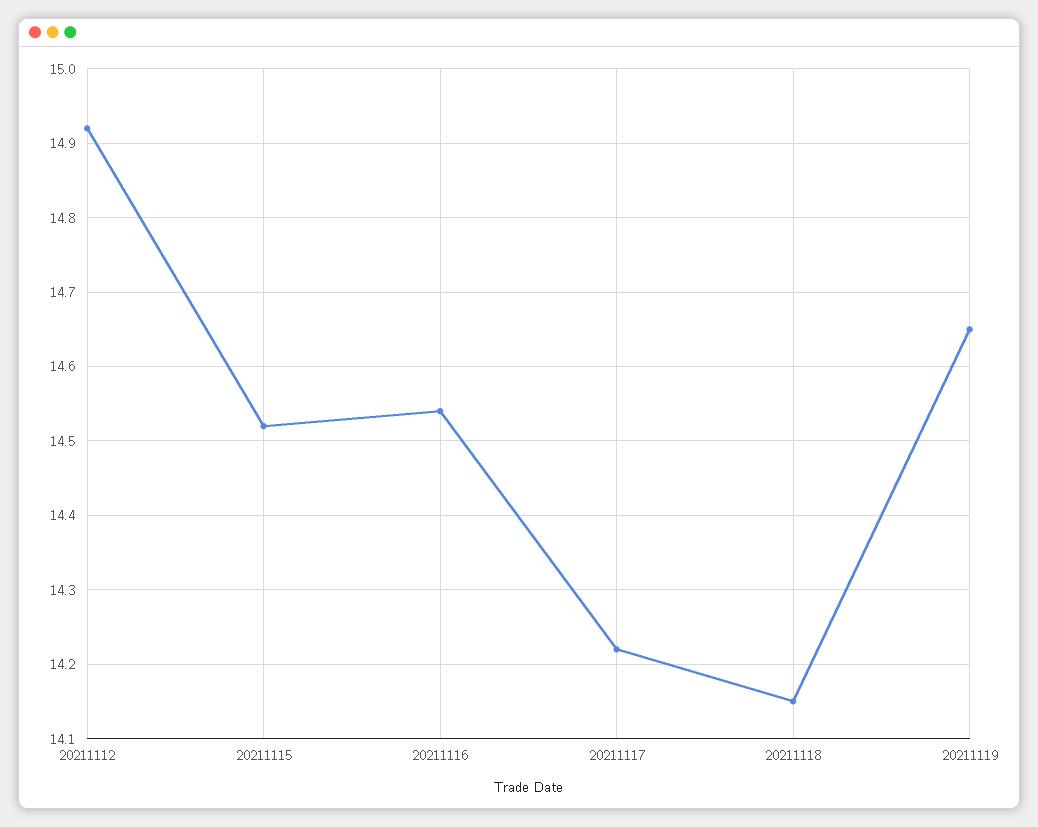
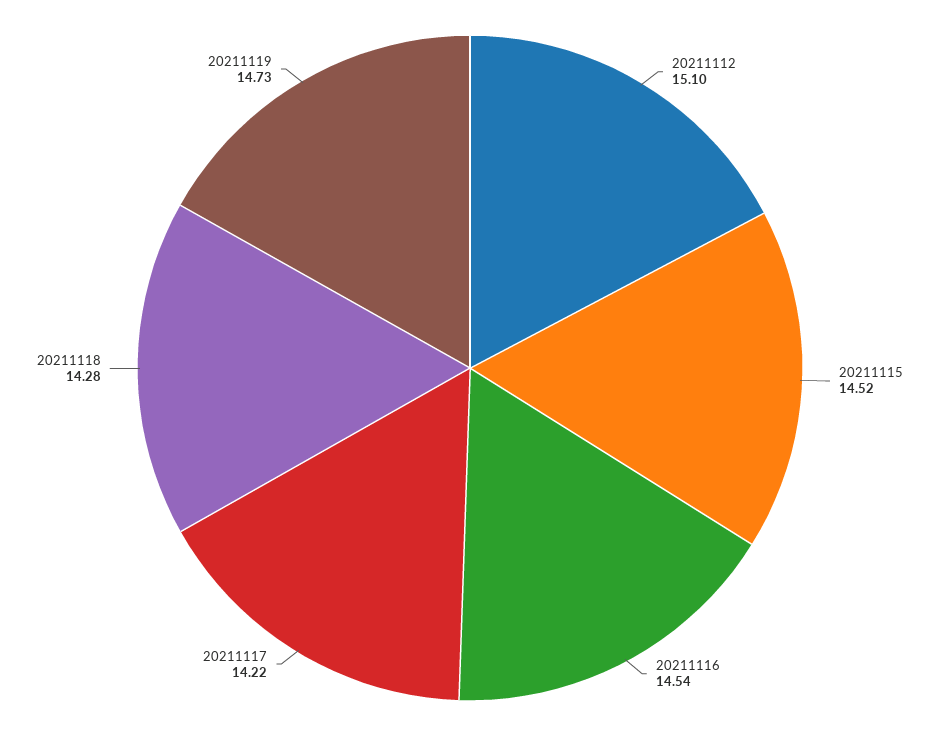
20211112: 14.92 -> 15.1
20211118: 14.15 -> 14.28
20211119: 14.65 -> 14.73

